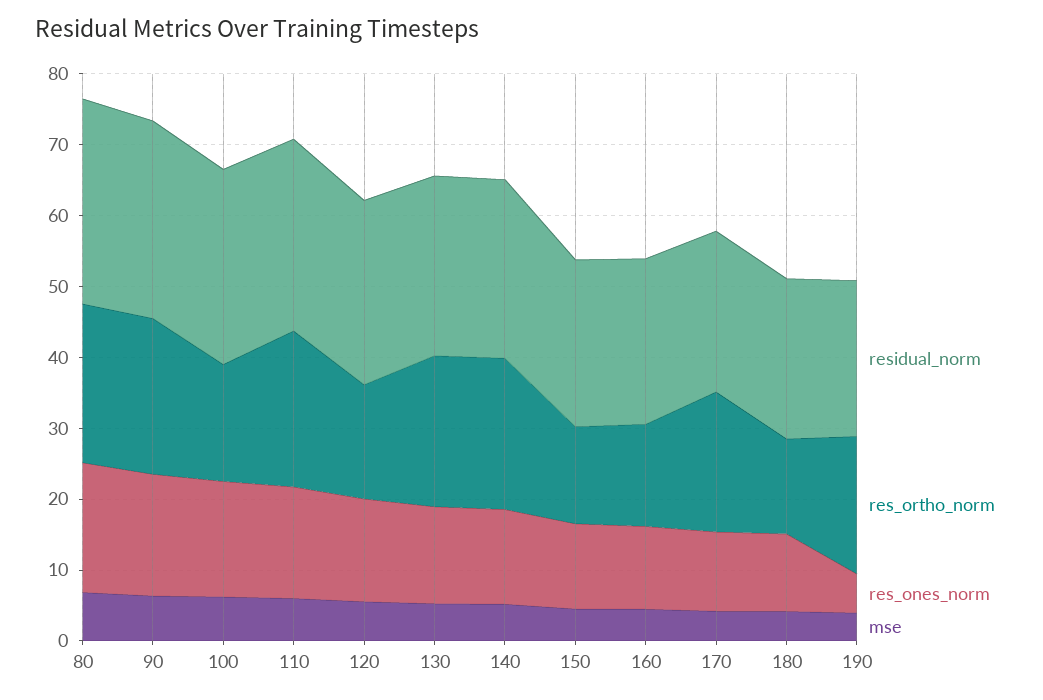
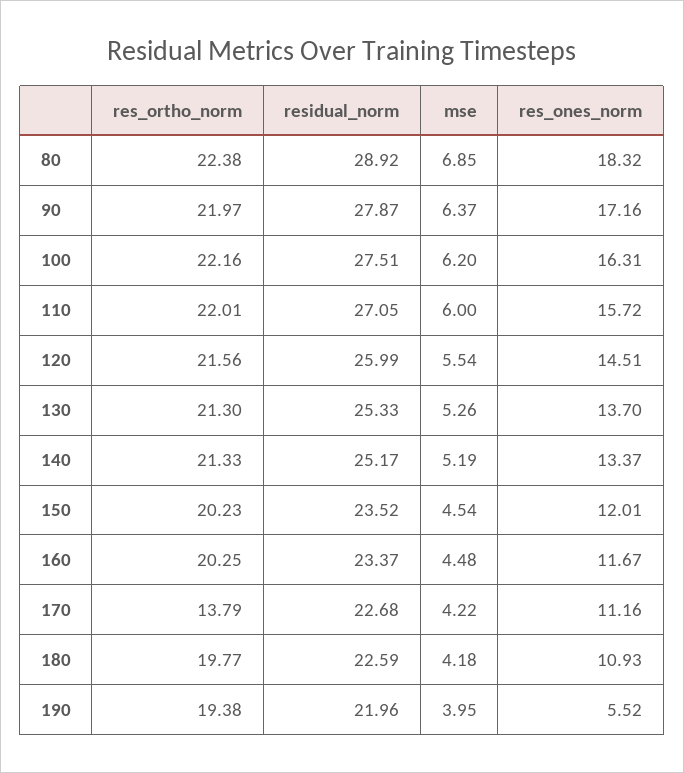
res_ortho_norm, 100: 16 -> 22.16
res_ortho_norm, 120: 16 -> 21.56
res_ortho_norm, 150: 14 -> 20.23
res_ortho_norm, 160: 14 -> 20.25
res_ortho_norm, 170: 20 -> 13.79
res_ortho_norm, 180: 14 -> 19.77

